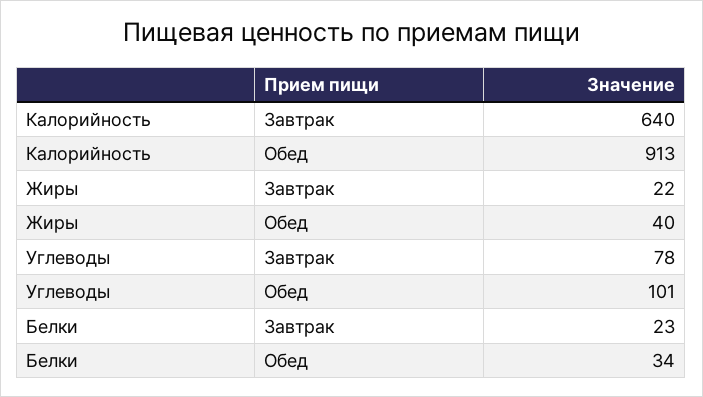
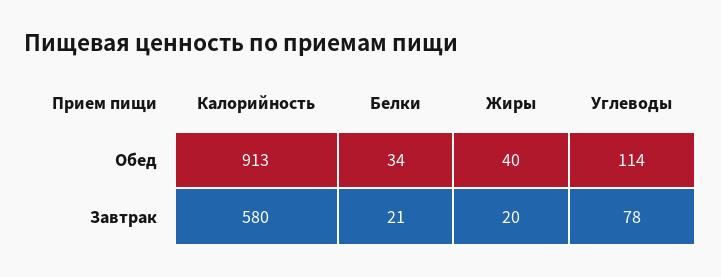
Калорийность, Завтрак: 640 -> 580
Жиры, Завтрак: 22 -> 20
Углеводы, Обед: 101 -> 114
Белки, Завтрак: 23 -> 21

